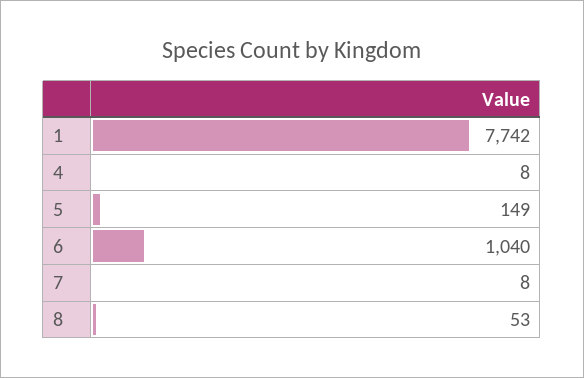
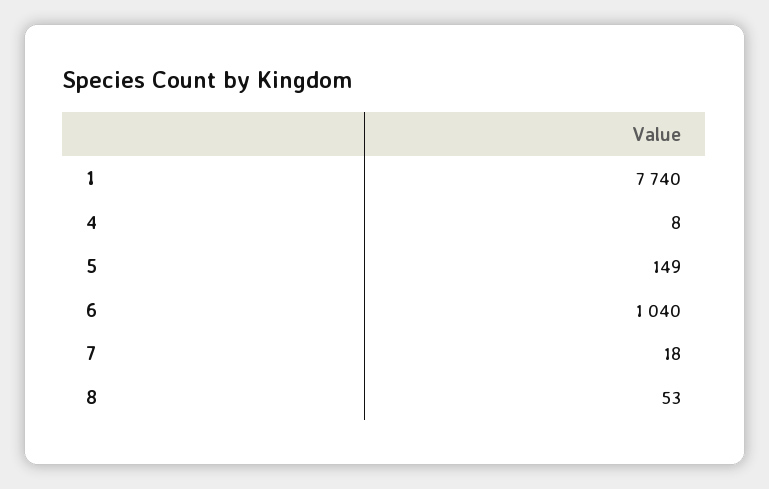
1: 7742 -> 7740
7: 8 -> 18

